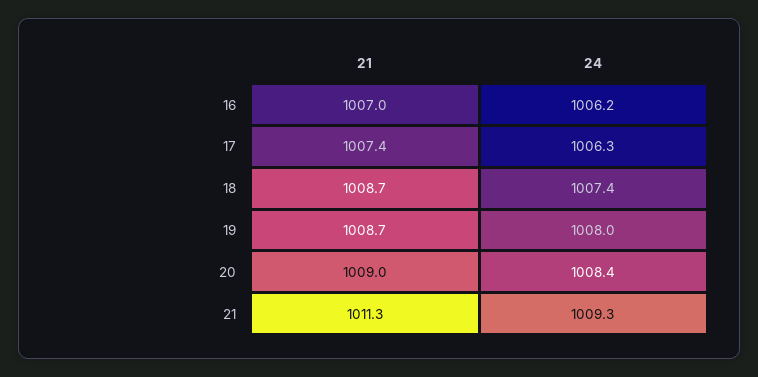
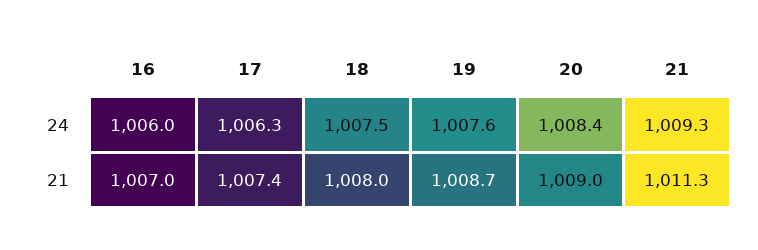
24, 16: 1006.2 -> 1006
21, 18: 1008.7 -> 1008
24, 18: 1007.4 -> 1007.5
24, 19: 1008 -> 1007.6

